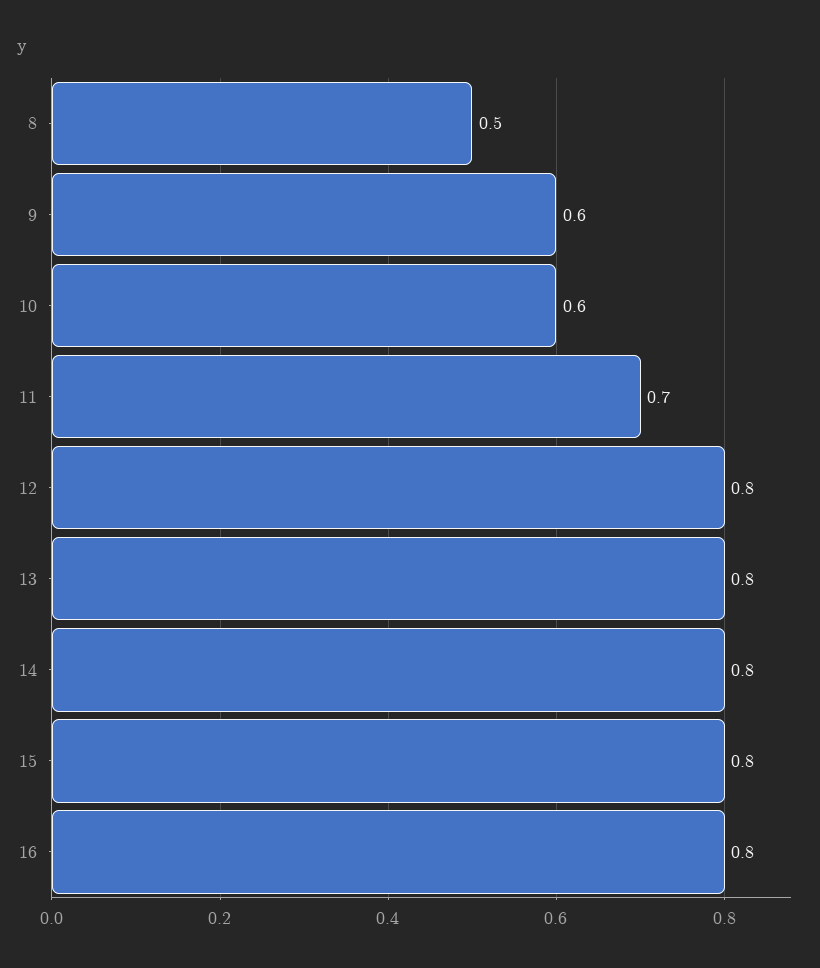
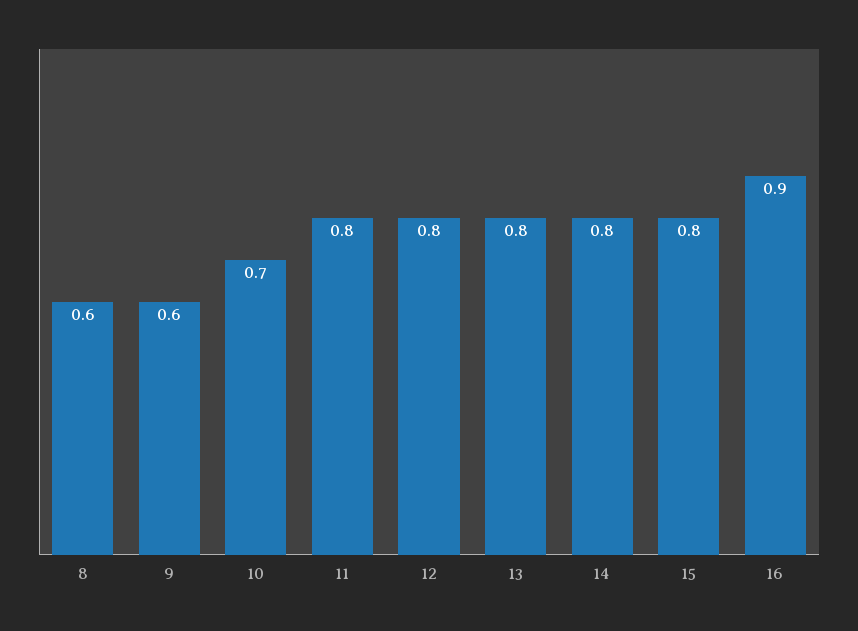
8: 0.5 -> 0.6
10: 0.6 -> 0.7
11: 0.7 -> 0.8
16: 0.8 -> 0.9

